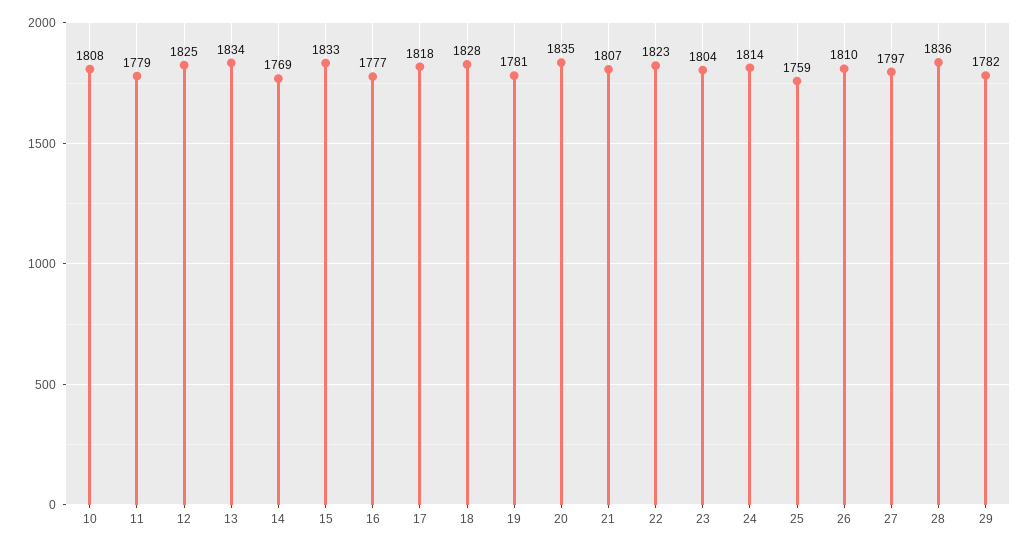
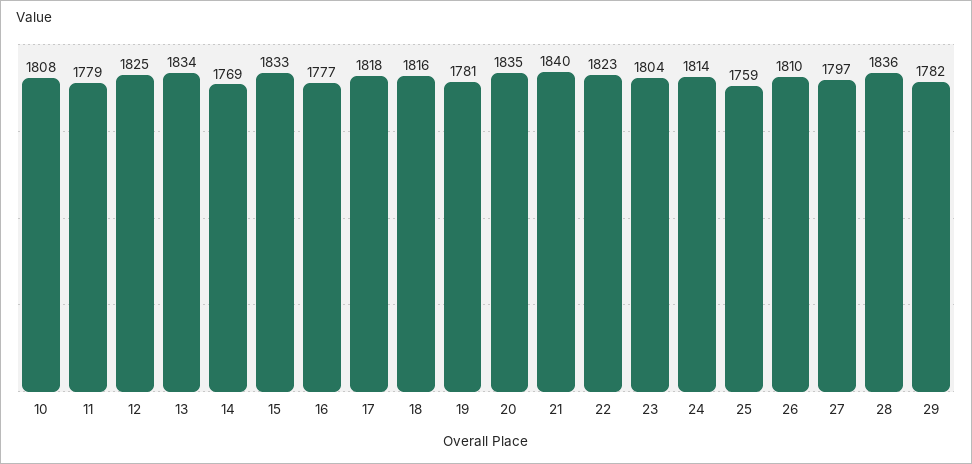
18: 1828 -> 1816
21: 1807 -> 1840

